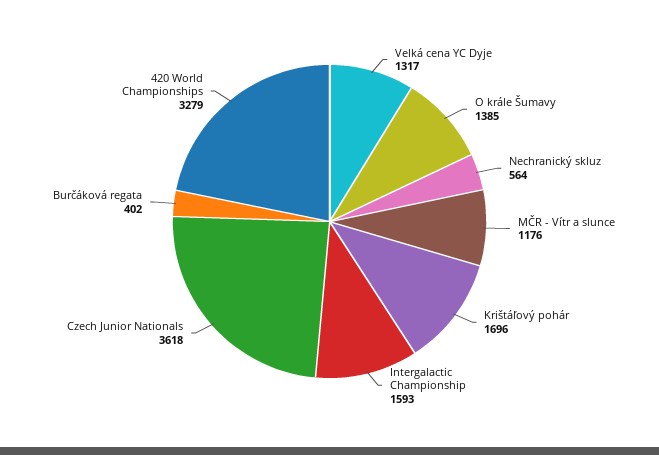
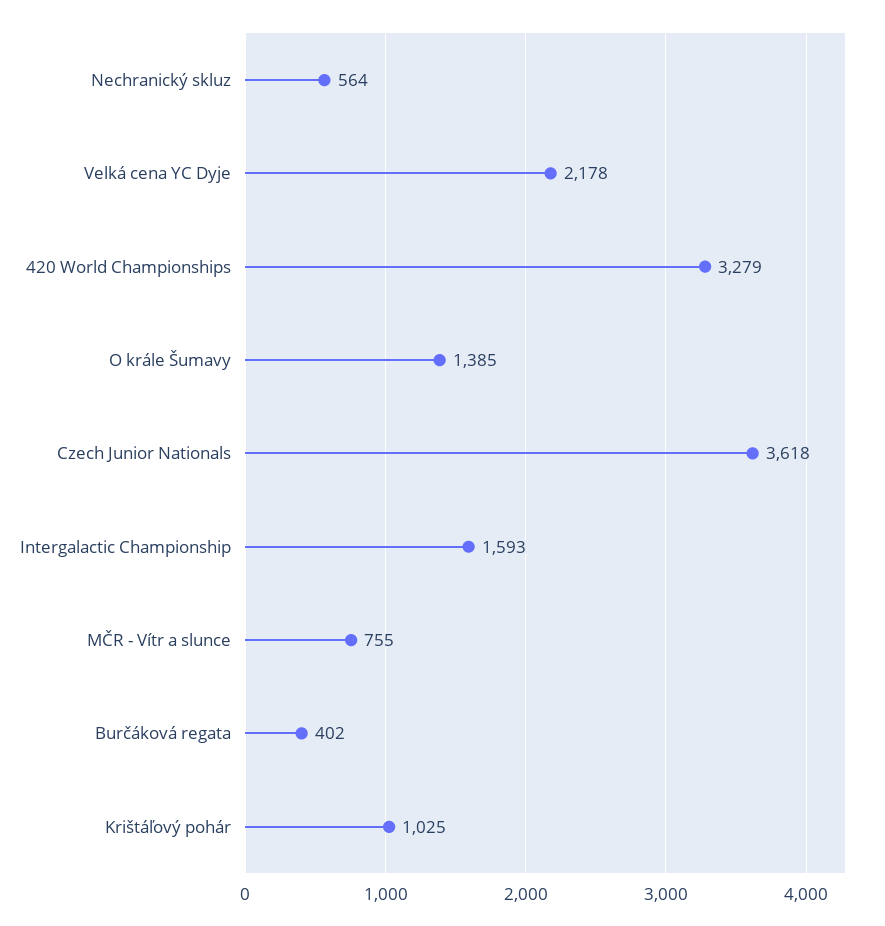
Velká cena YC Dyje: 1317 -> 2178
MČR - Vítr a slunce: 1176 -> 755
Krištáľový pohár: 1696 -> 1025

